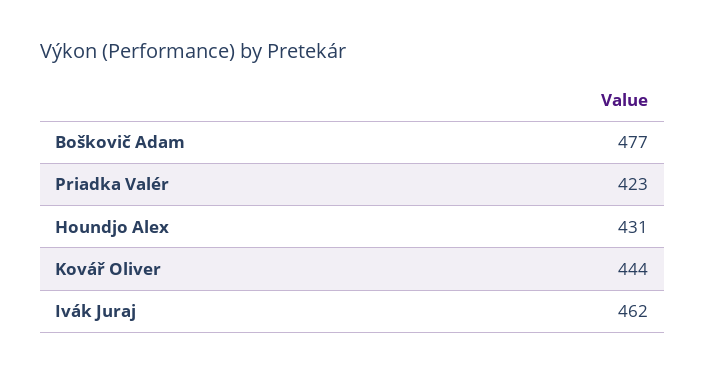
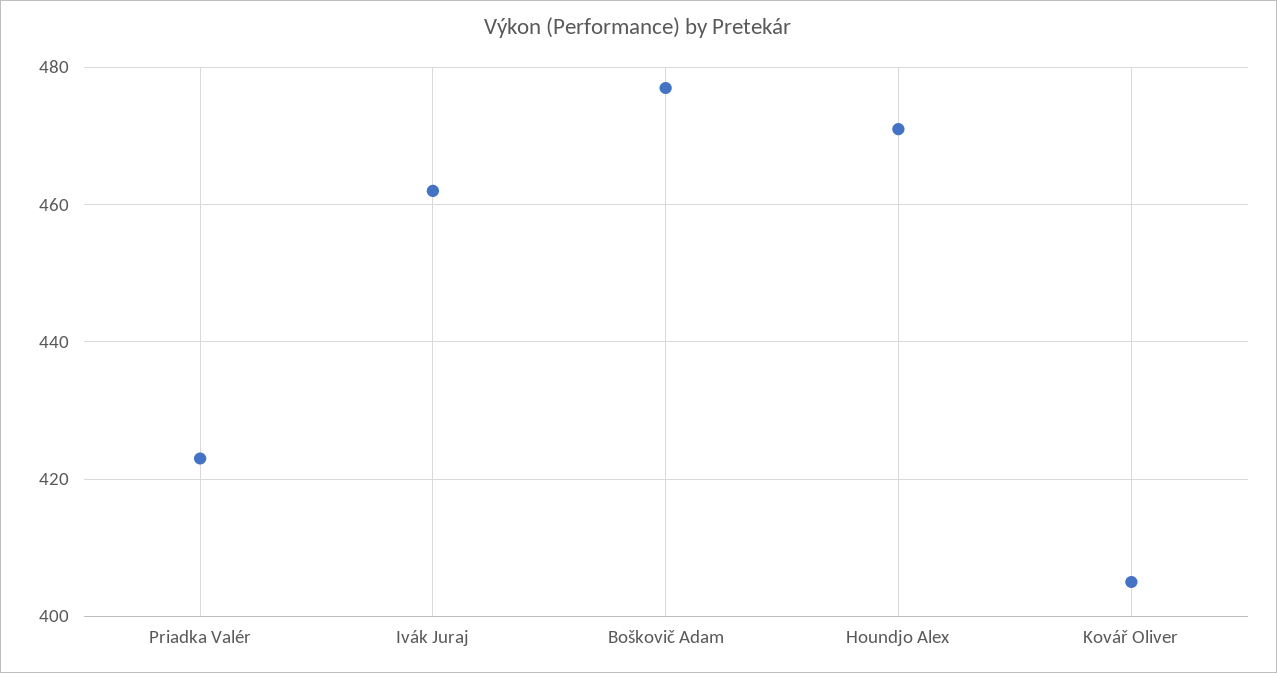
Houndjo Alex: 431 -> 470
Kovář Oliver: 444 -> 405

